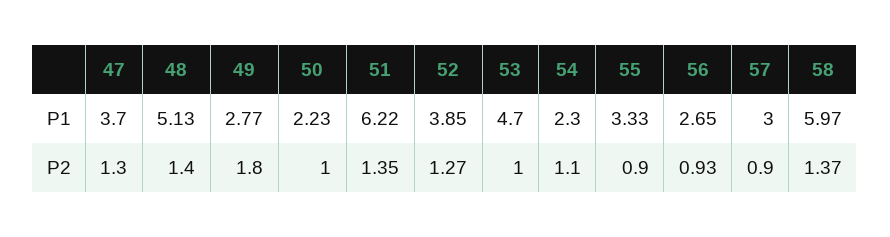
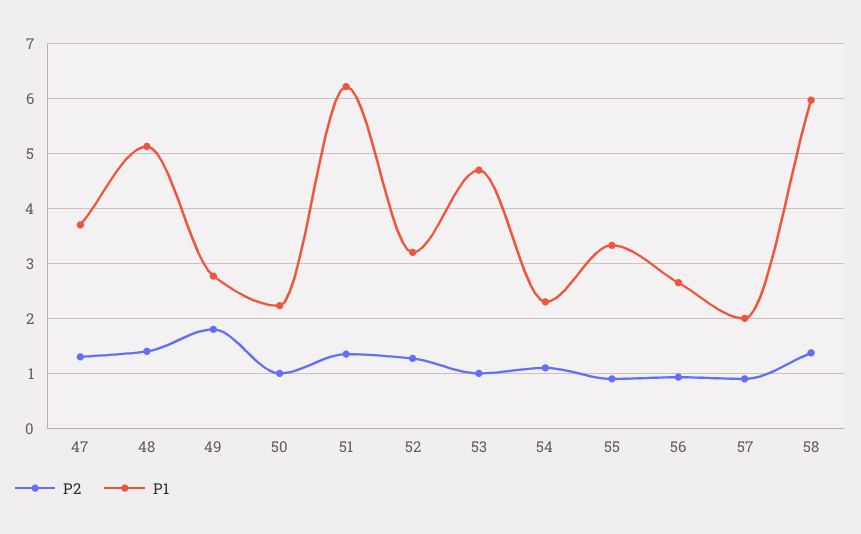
P1, 52: 3.85 -> 3.2
P1, 57: 3 -> 2

